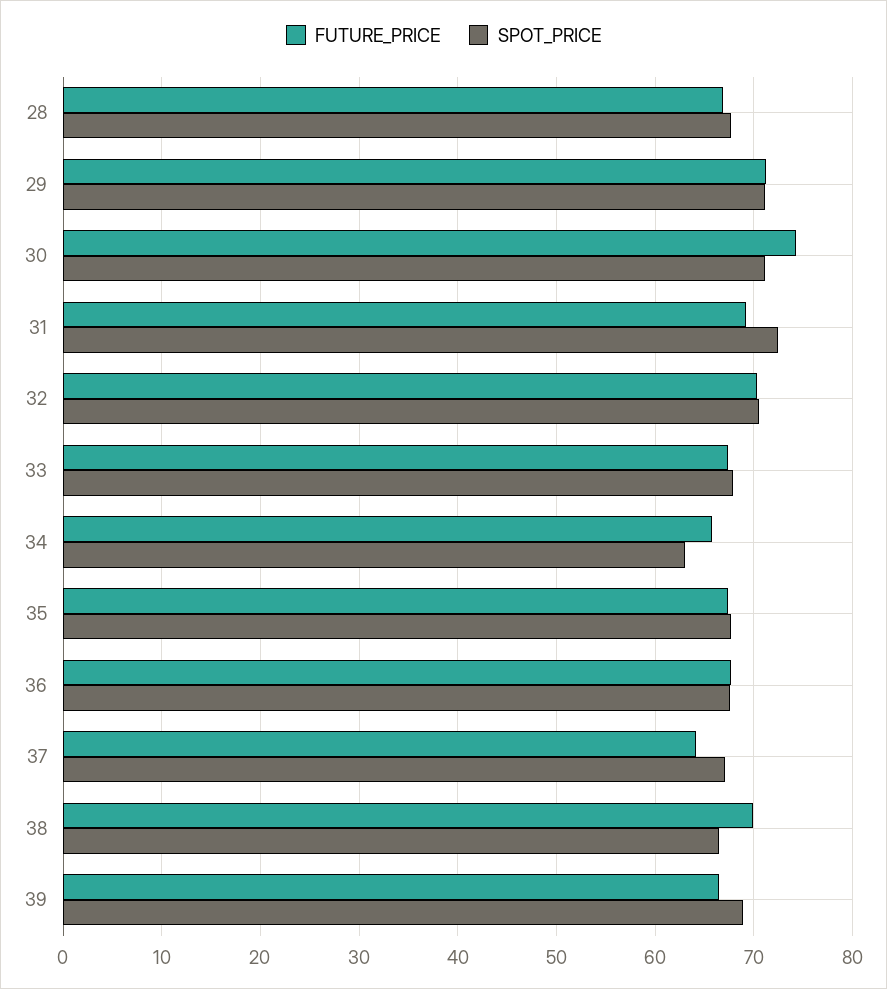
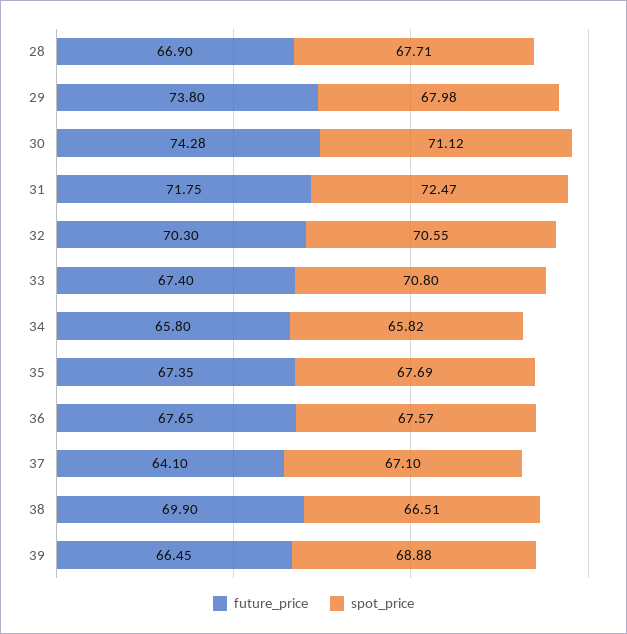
FUTURE_PRICE, 29: 71 -> 73.8
SPOT_PRICE, 29: 71 -> 67.98
FUTURE_PRICE, 31: 69 -> 71.75
SPOT_PRICE, 33: 68 -> 70.8
SPOT_PRICE, 34: 63 -> 65.82

